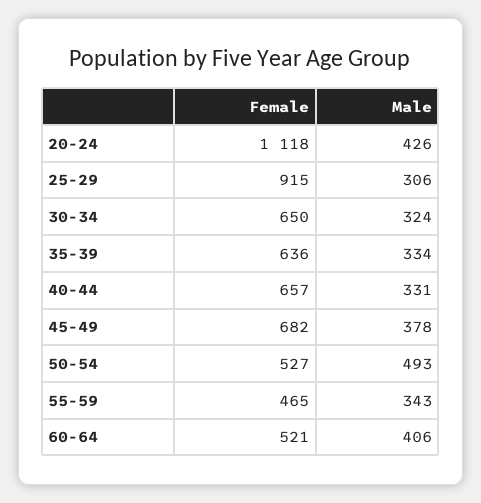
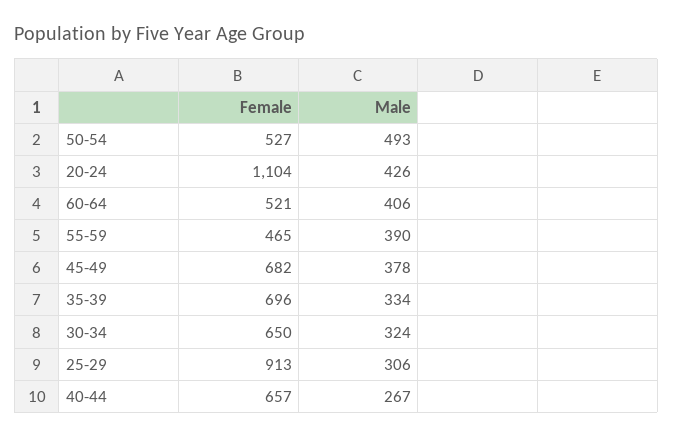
Female, 20-24: 1118 -> 1104
Female, 25-29: 915 -> 913
Female, 35-39: 636 -> 696
Male, 40-44: 331 -> 267
Male, 55-59: 343 -> 390

